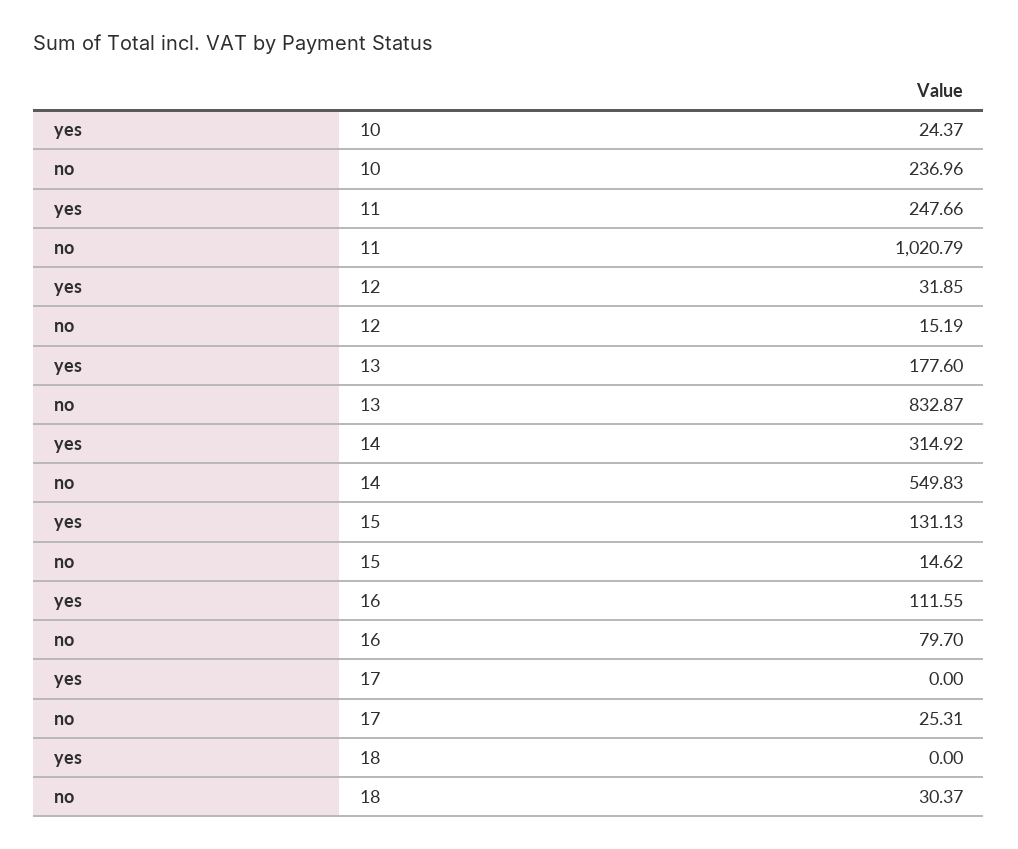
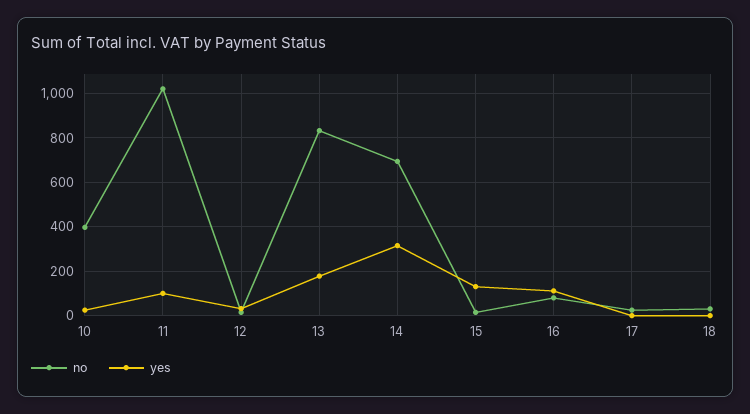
no, 10: 236.96 -> 400
yes, 11: 247.66 -> 100
no, 14: 549.83 -> 700

